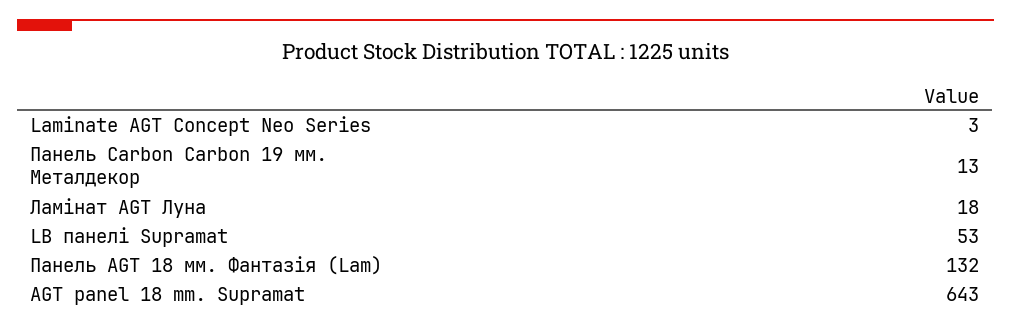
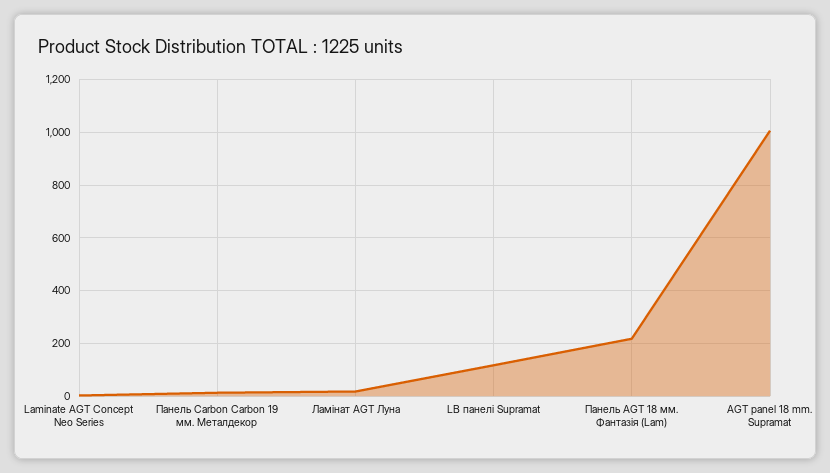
LB панелі Supramat: 53 -> 125
Панель AGT 18 мм. Фантазія (Lam): 132 -> 225
AGT panel 18 mm. Supramat: 643 -> 1000

